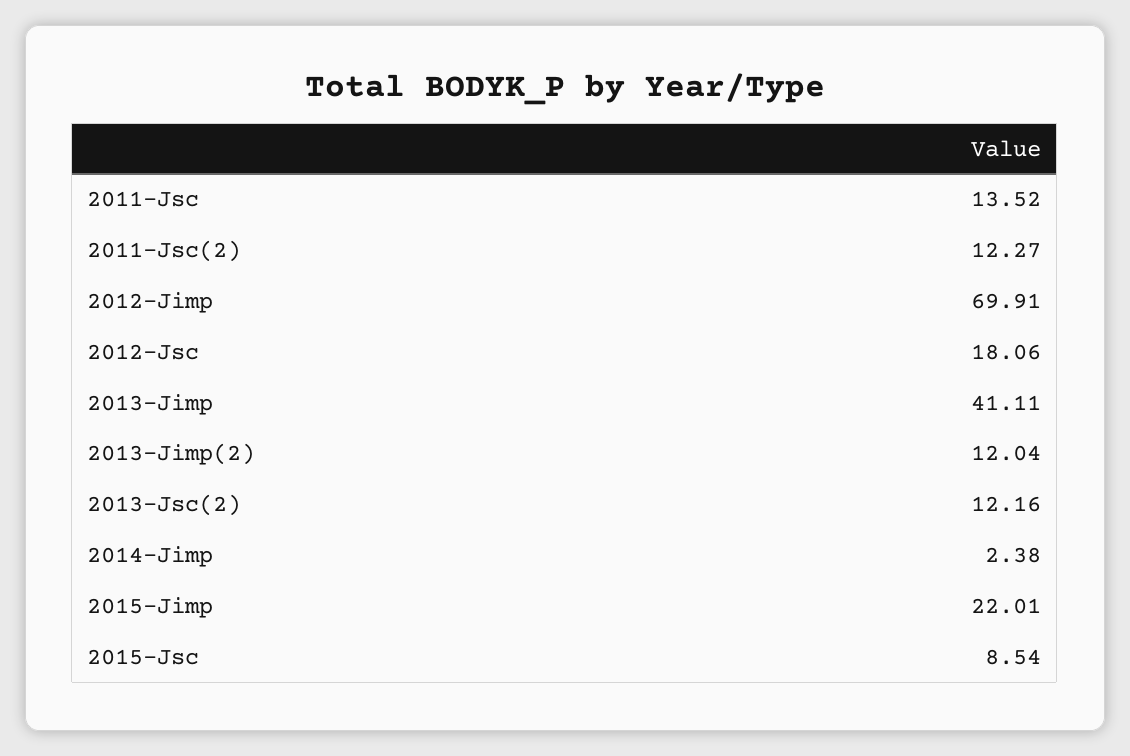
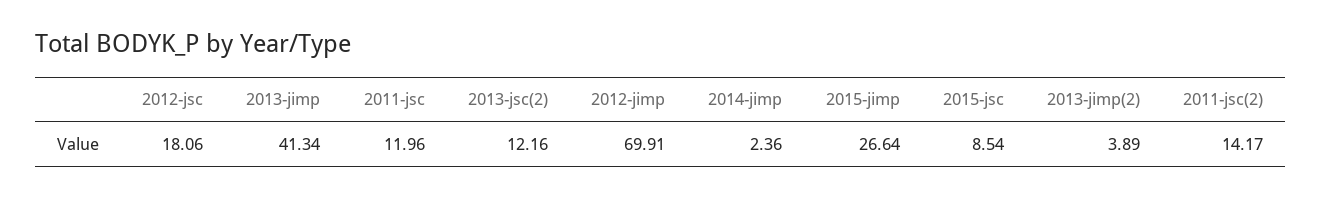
2011-Jsc: 13.52 -> 11.96
2011-Jsc(2): 12.27 -> 14.17
2013-Jimp: 41.11 -> 41.34
2013-Jimp(2): 12.04 -> 3.89
2014-Jimp: 2.38 -> 2.36
2015-Jimp: 22.01 -> 26.64

